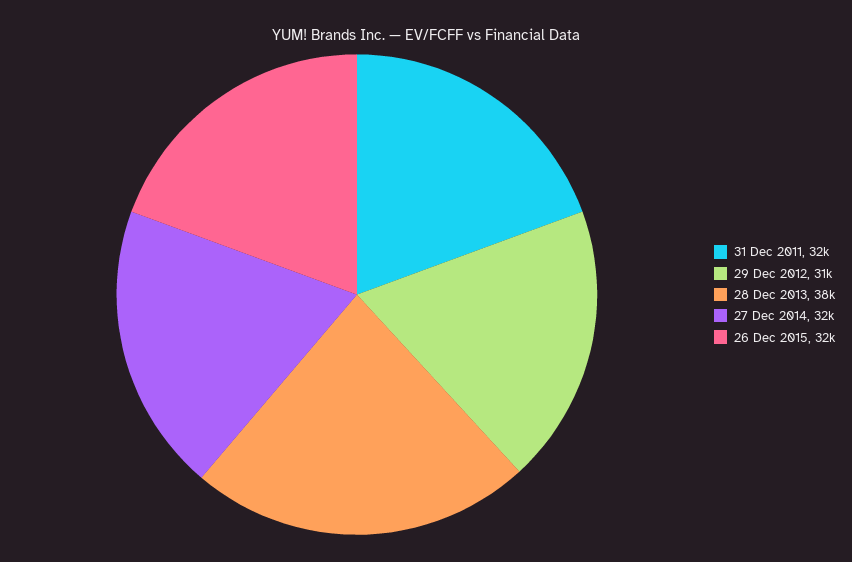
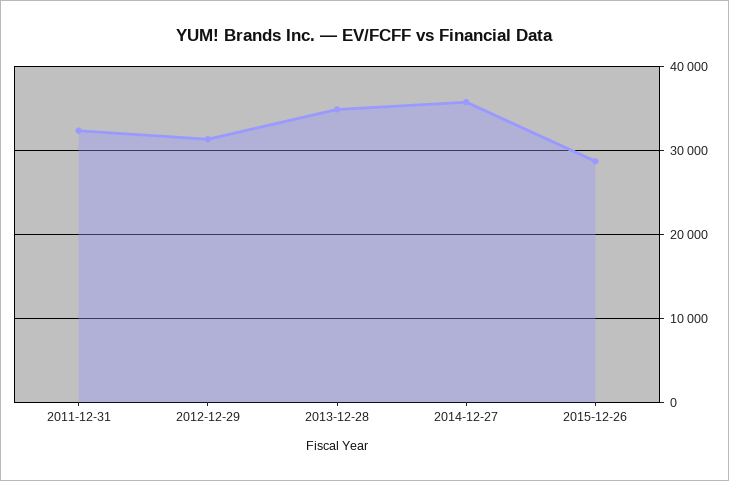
28 Dec 2013: 38000 -> 35000
27 Dec 2014: 32000 -> 36000
26 Dec 2015: 32000 -> 29000

